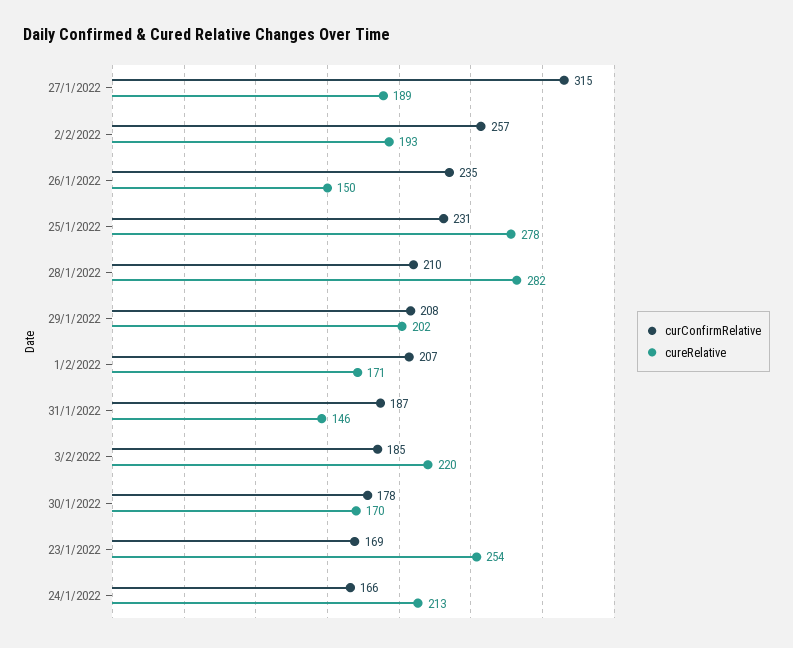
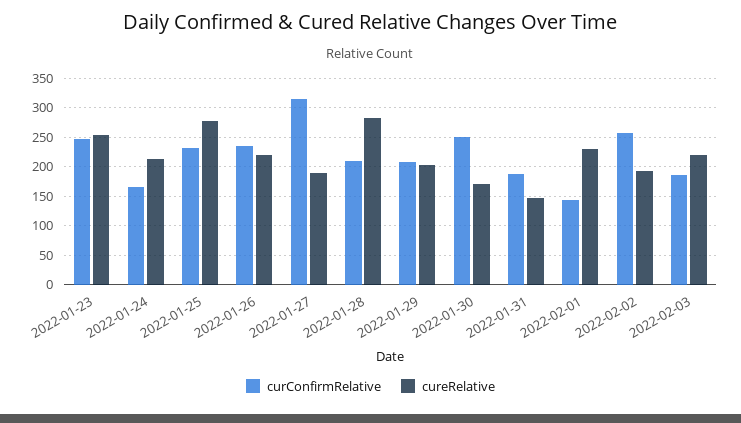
cureRelative, 26/1/2022: 150 -> 225
curConfirmRelative, 1/2/2022: 207 -> 150
cureRelative, 1/2/2022: 171 -> 225
curConfirmRelative, 30/1/2022: 178 -> 250
curConfirmRelative, 23/1/2022: 169 -> 250

